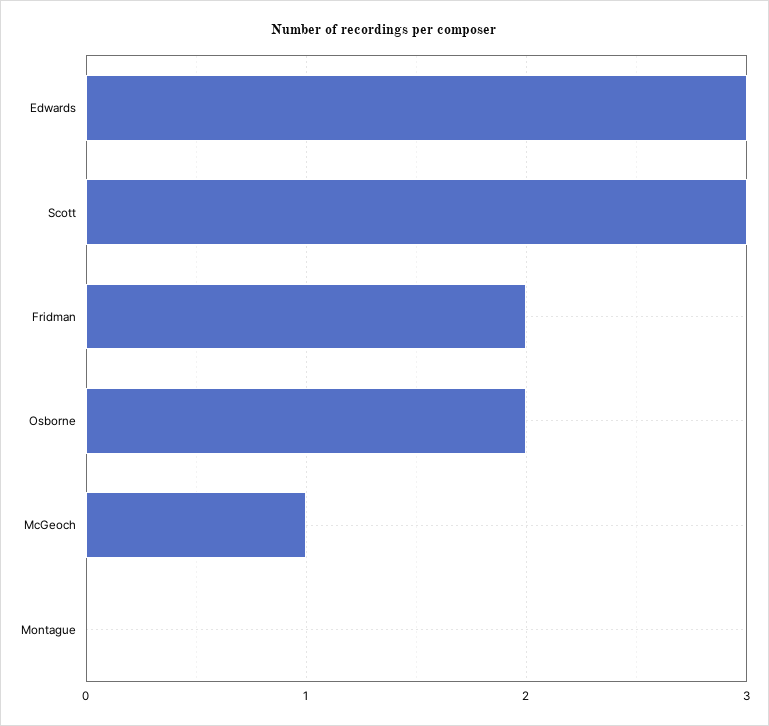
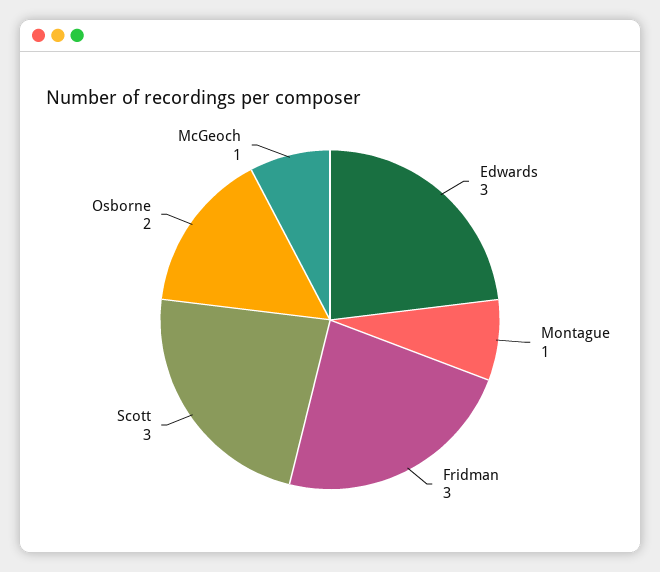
Fridman: 2 -> 3
Montague: 0 -> 1

